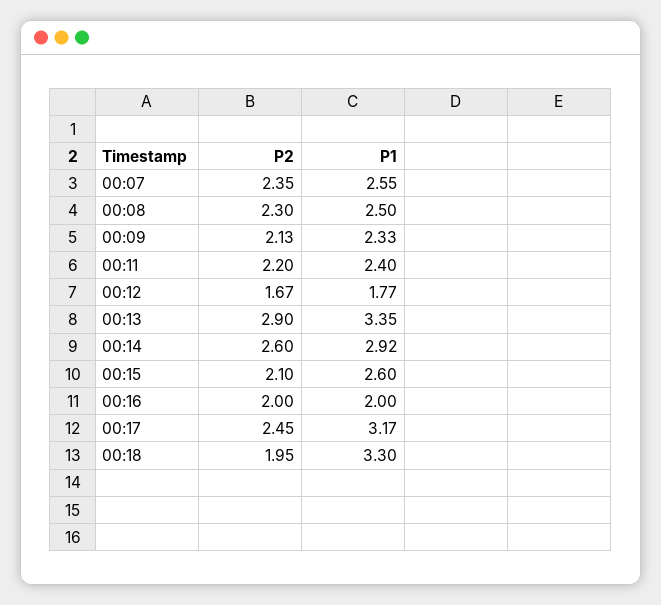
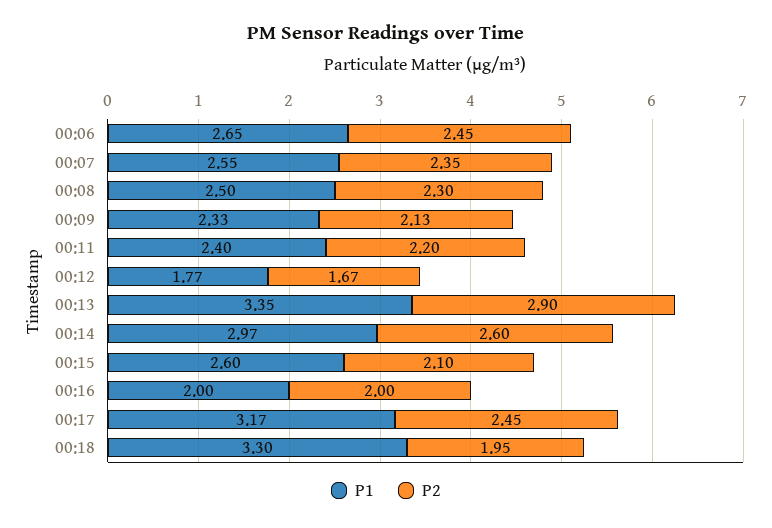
P1, 00:14: 2.92 -> 2.97
P1, 00:06: none -> 2.65
P2, 00:06: none -> 2.45

